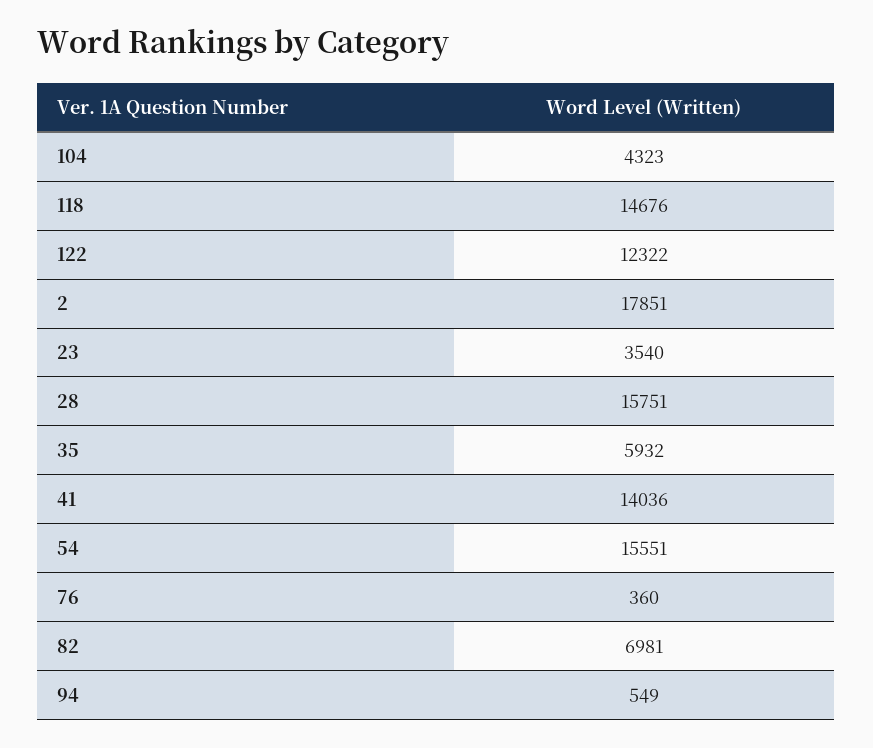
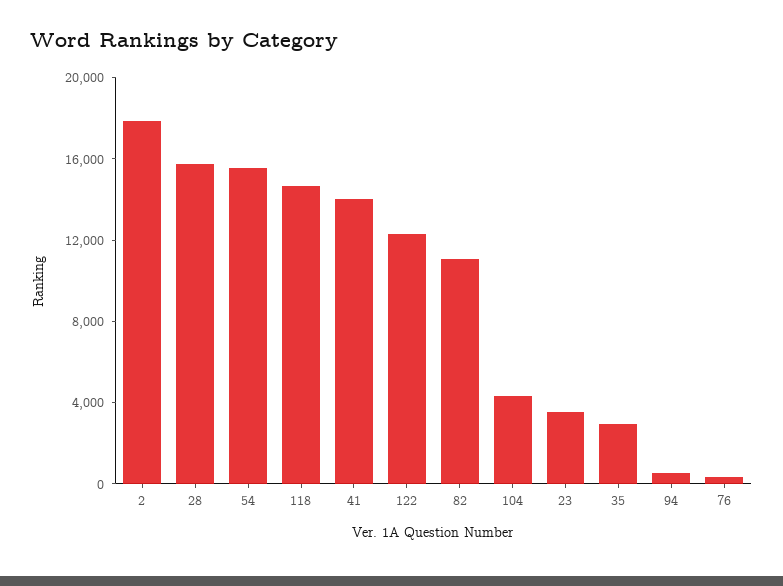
35: 5932 -> 3000
82: 6981 -> 11000

